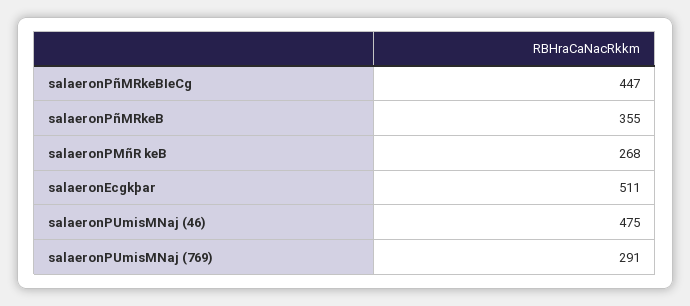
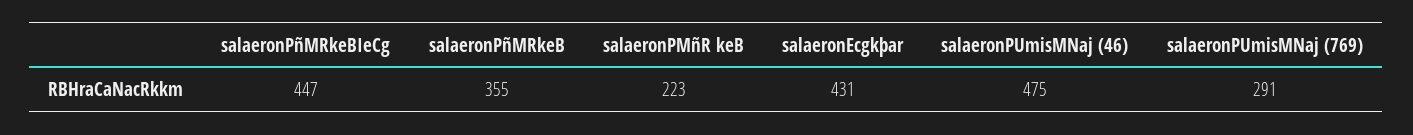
salaeronPMñR keB: 268 -> 223
salaeronEcgkþar: 511 -> 431

